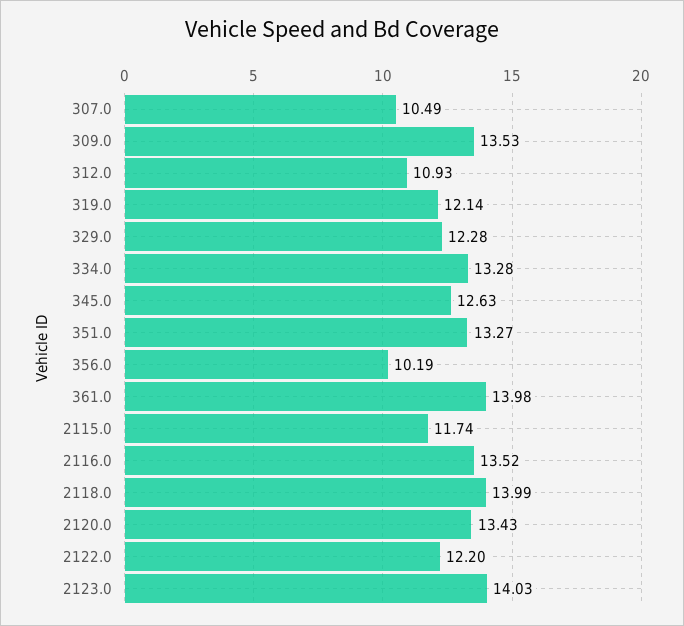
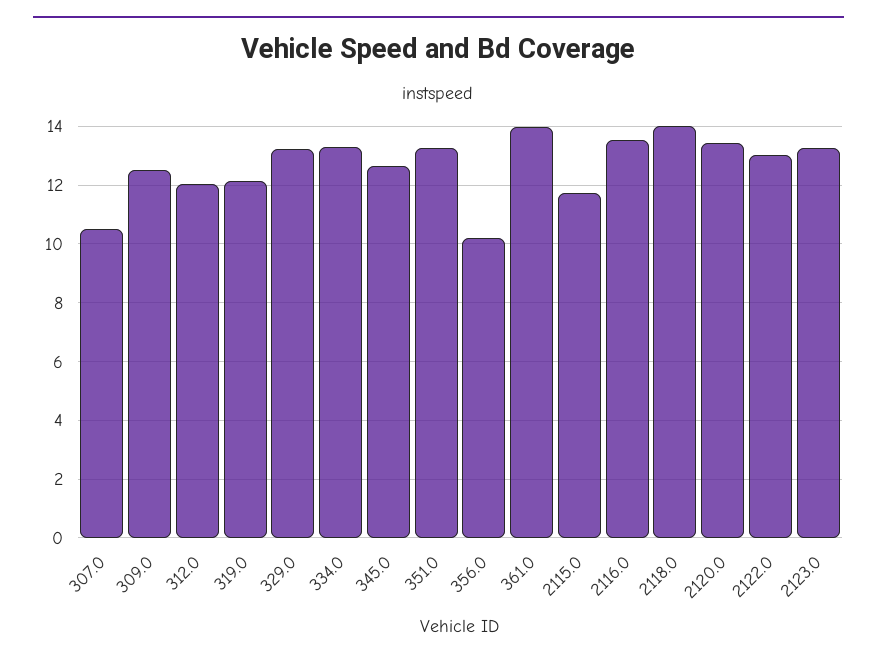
309.0: 13.53 -> 12.5
312.0: 10.93 -> 12
329.0: 12.28 -> 13.25
2122.0: 12.2 -> 13
2123.0: 14.03 -> 13.25

